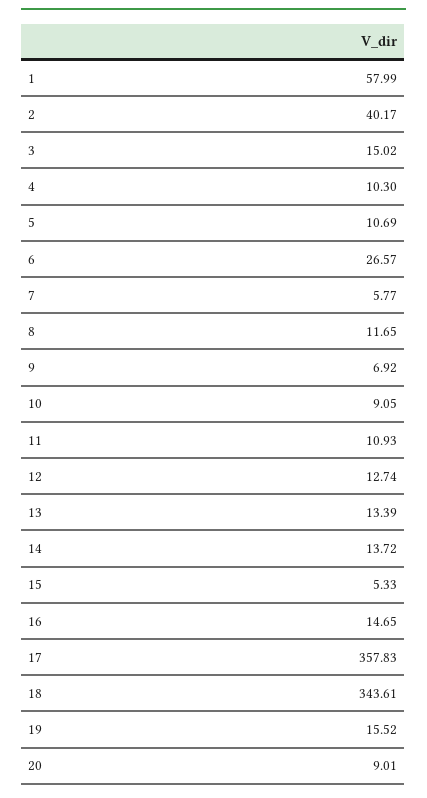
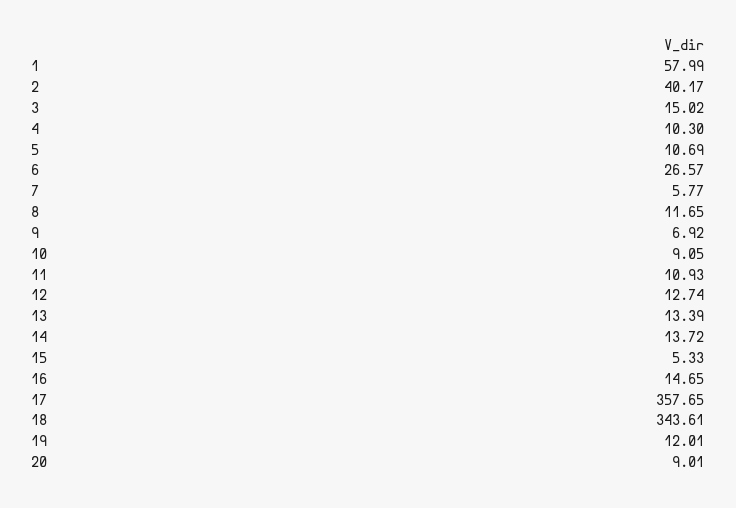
17: 357.83 -> 357.65
19: 15.52 -> 12.01

